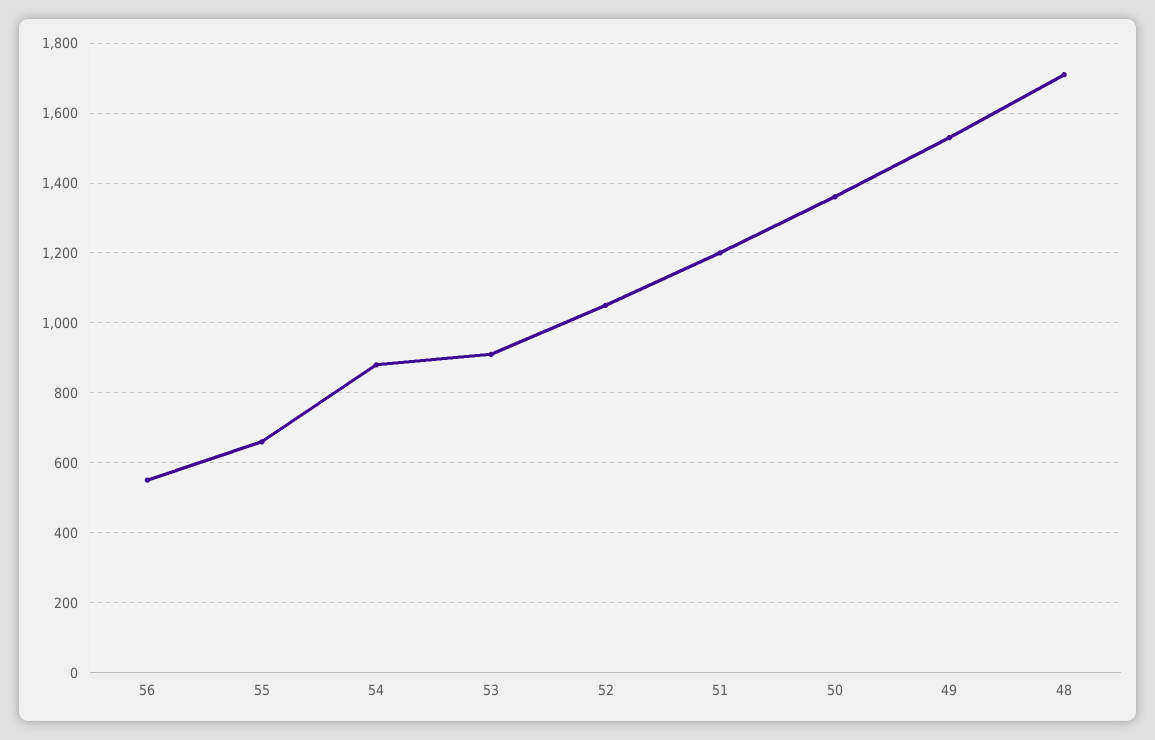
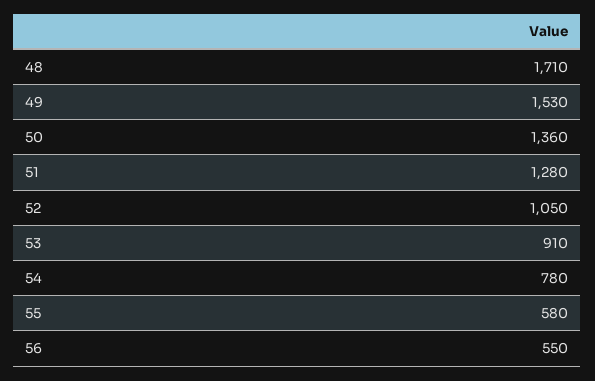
55: 660 -> 580
54: 880 -> 780
51: 1200 -> 1280

